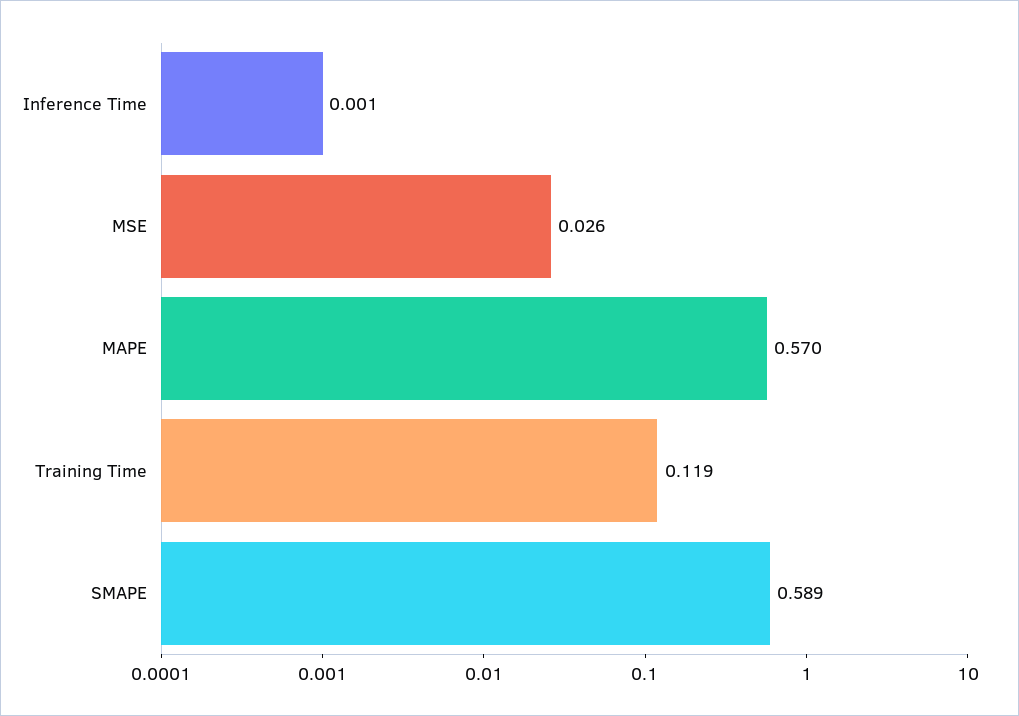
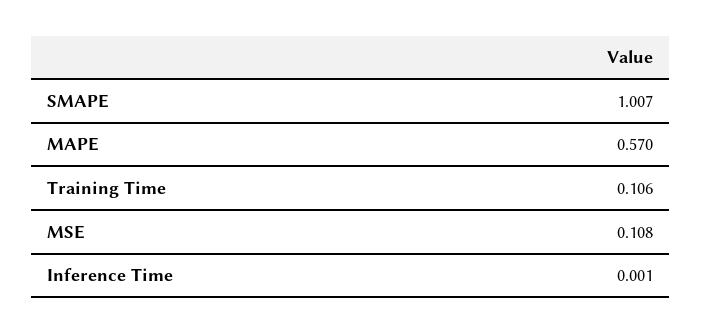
MSE: 0.026 -> 0.108
Training Time: 0.119 -> 0.106
SMAPE: 0.589 -> 1.007

